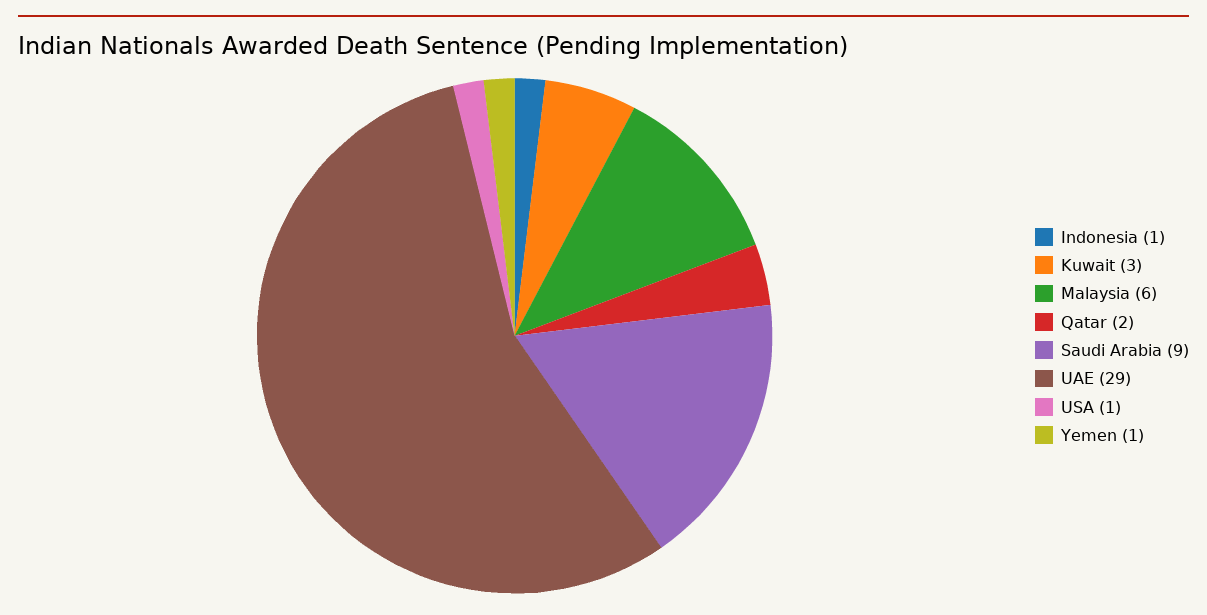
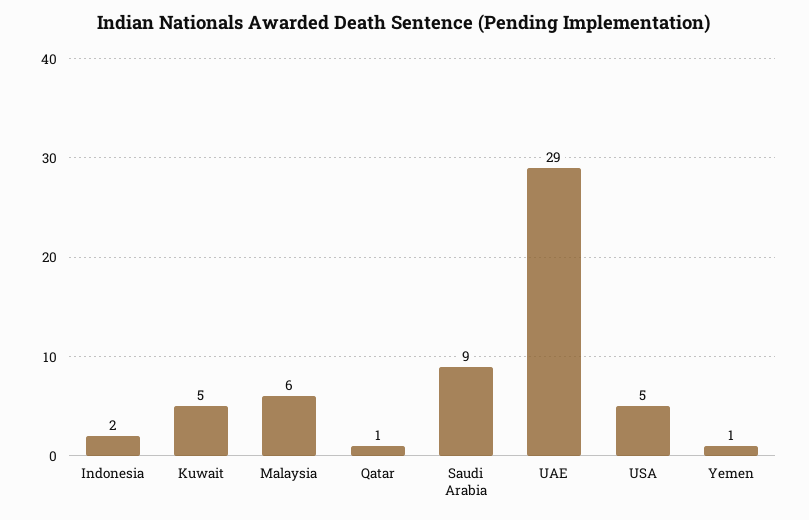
Indonesia: 1 -> 2
Kuwait: 3 -> 5
Qatar: 2 -> 1
USA: 1 -> 5

